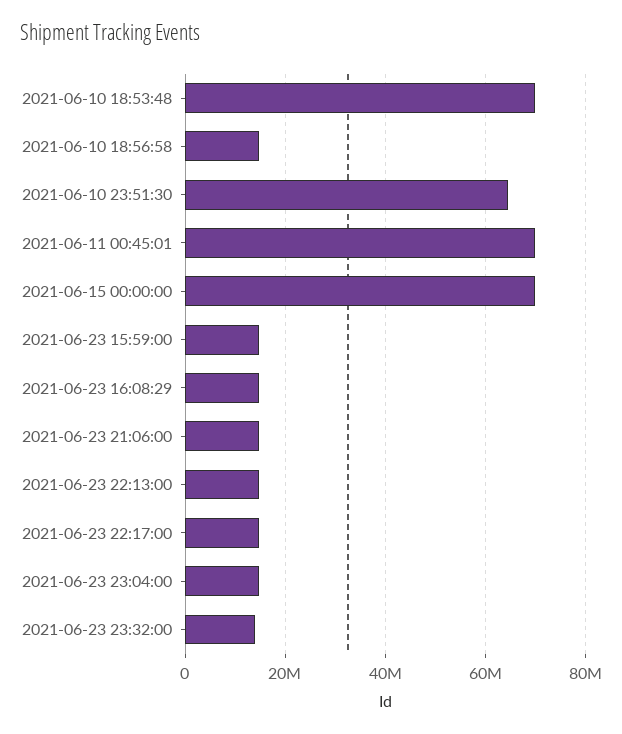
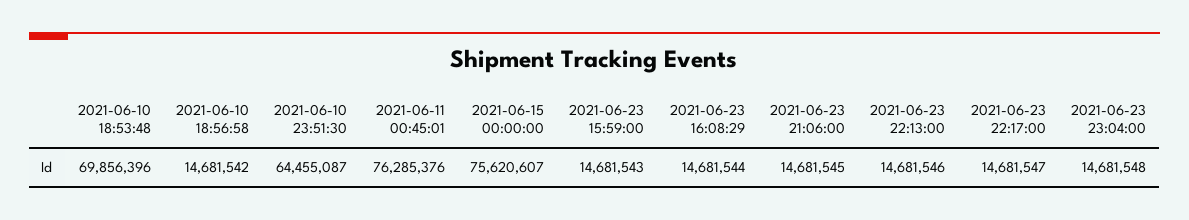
2021-06-11 00:45:01: 70000000 -> 76285376
2021-06-15 00:00:00: 70000000 -> 75620607
2021-06-23 23:32:00: 14000000 -> none

